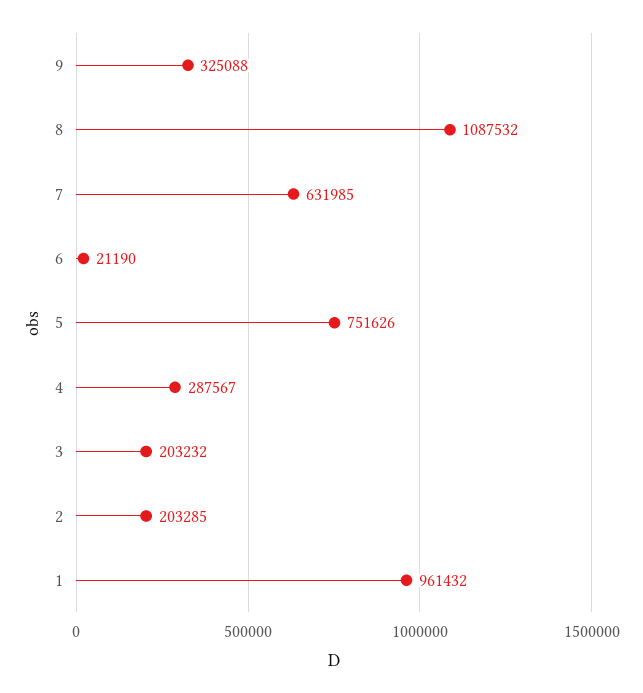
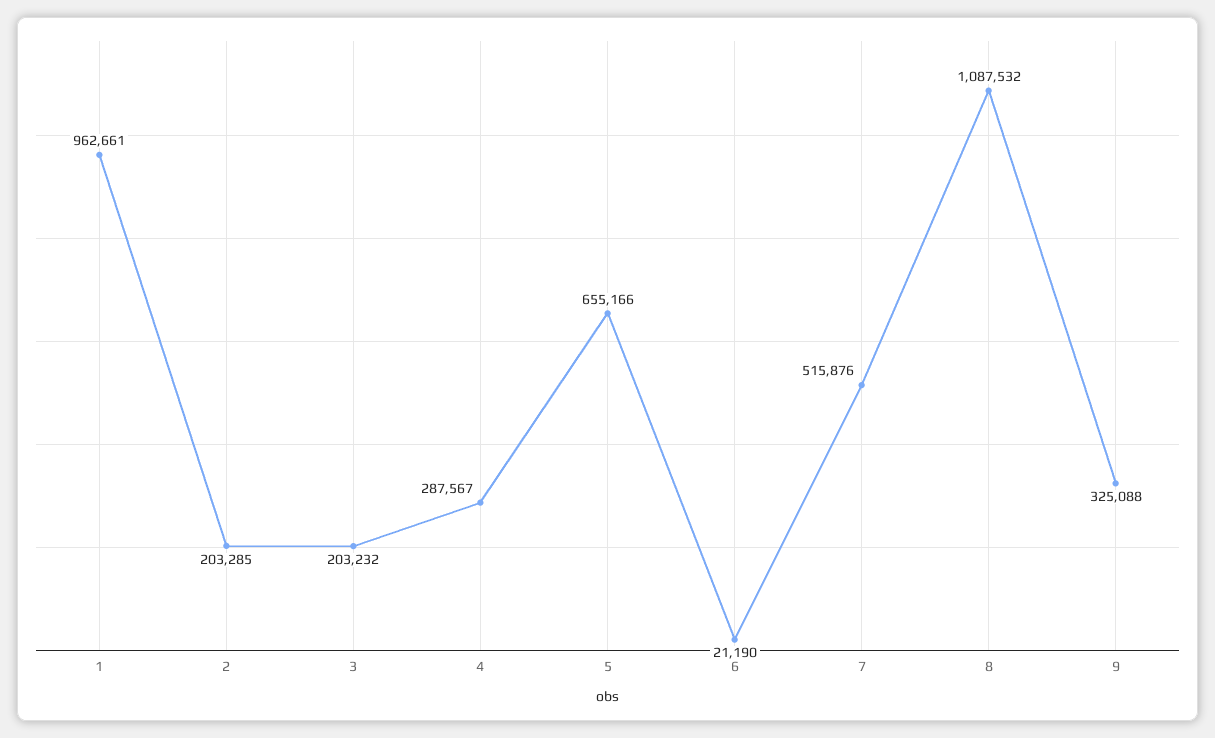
7: 631985 -> 515876
5: 751626 -> 655166
1: 961432 -> 962661

